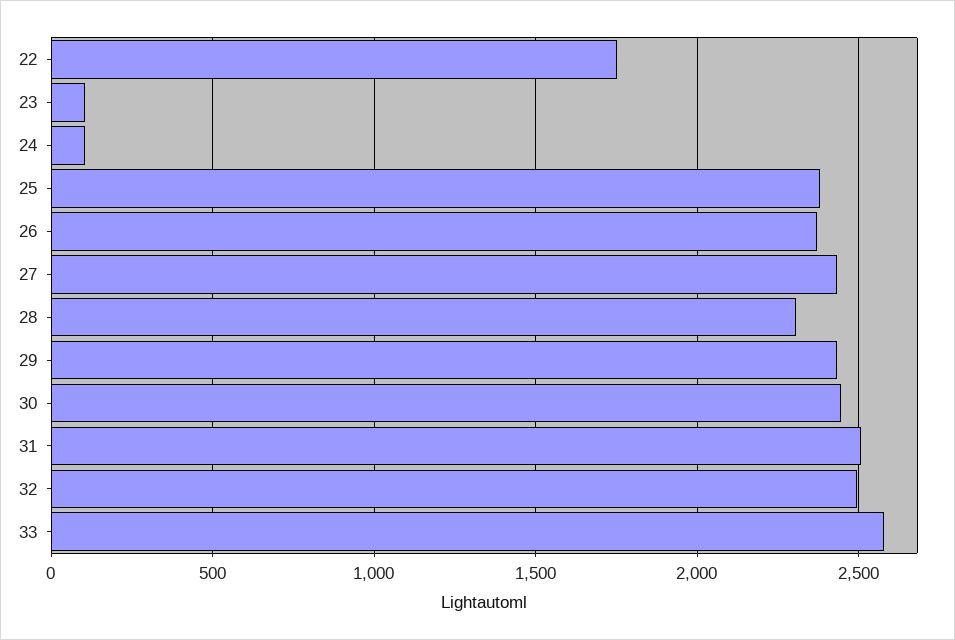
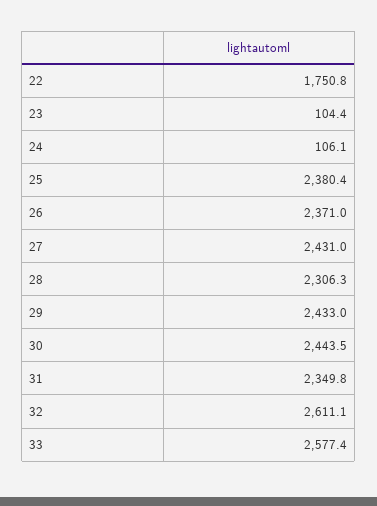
31: 2500 -> 2349.8
32: 2500 -> 2611.1

